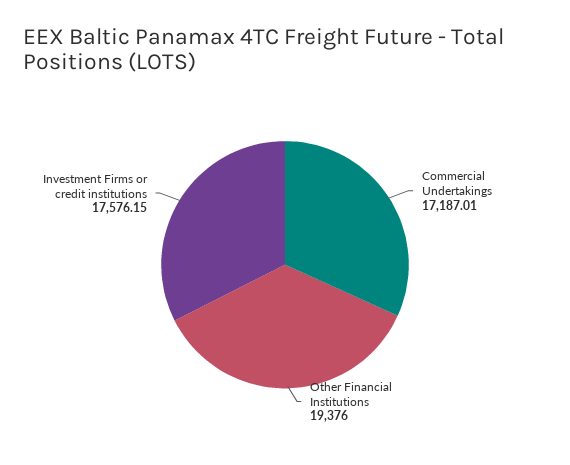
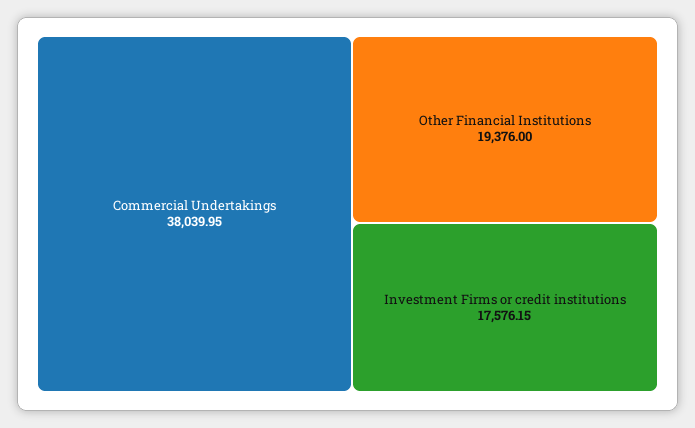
Commercial Undertakings: 17187.01 -> 38039.95

